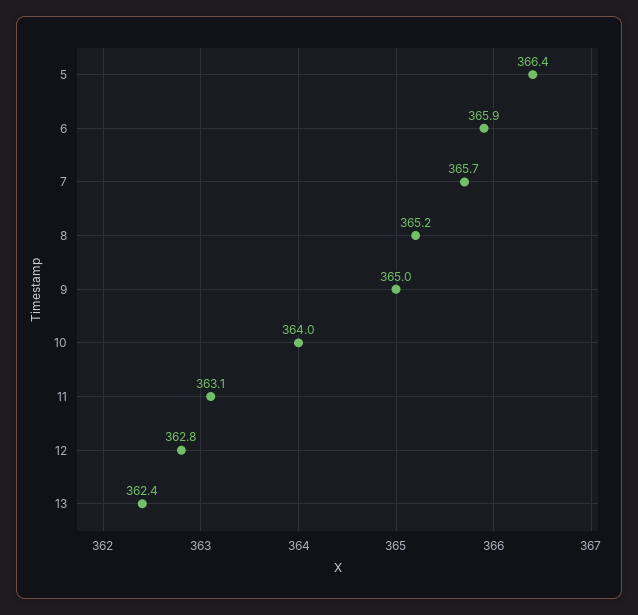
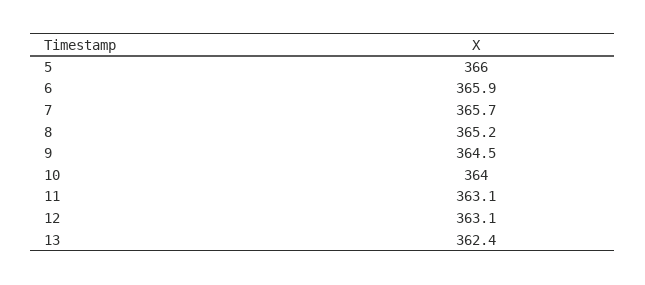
5: 366.4 -> 366
9: 365 -> 364.5
12: 362.8 -> 363.1

